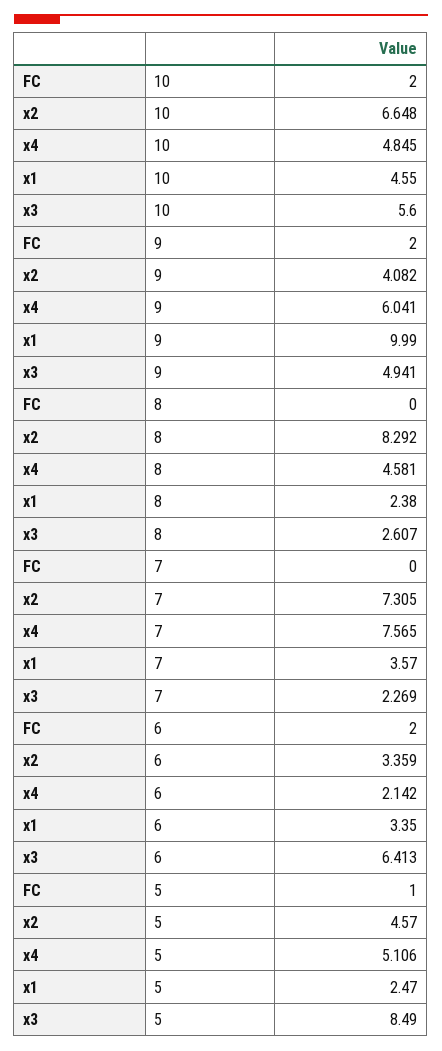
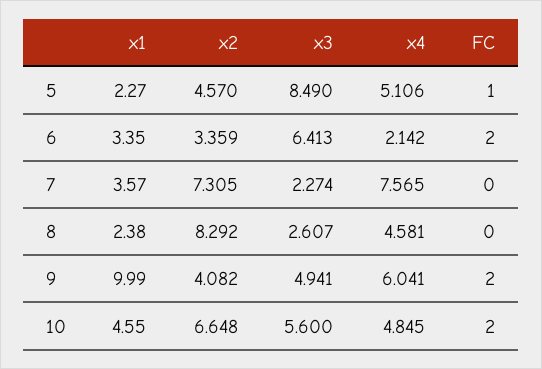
x3, 7: 2.269 -> 2.274
x1, 5: 2.47 -> 2.27

